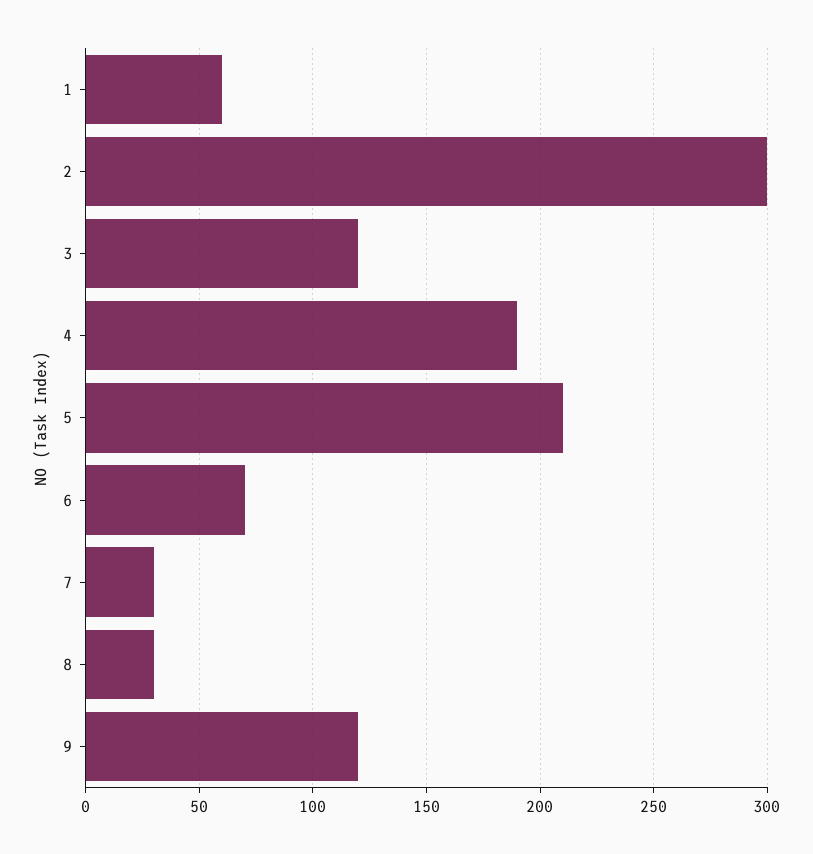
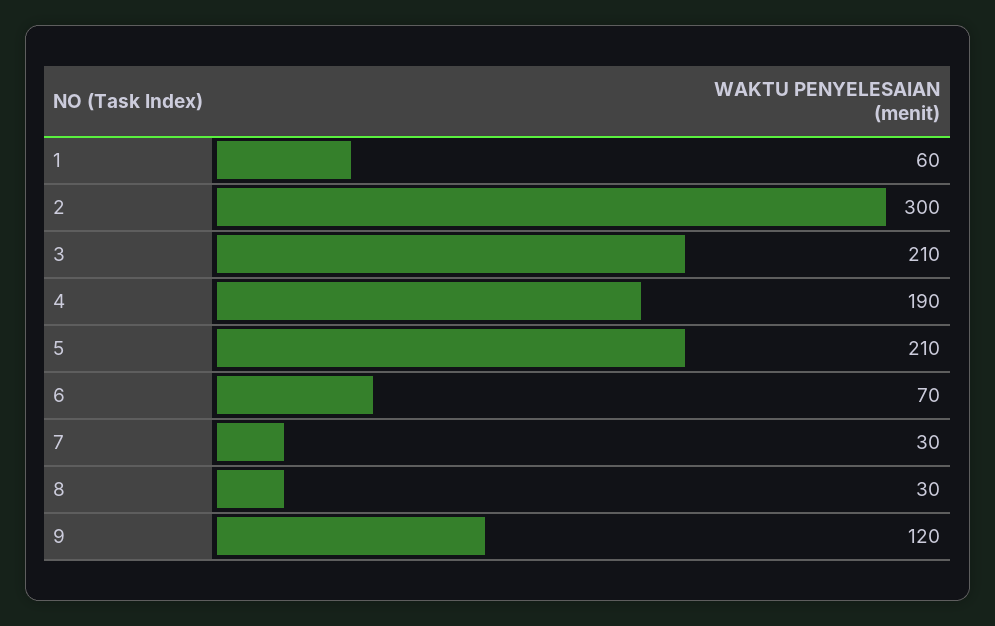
3: 120 -> 210

